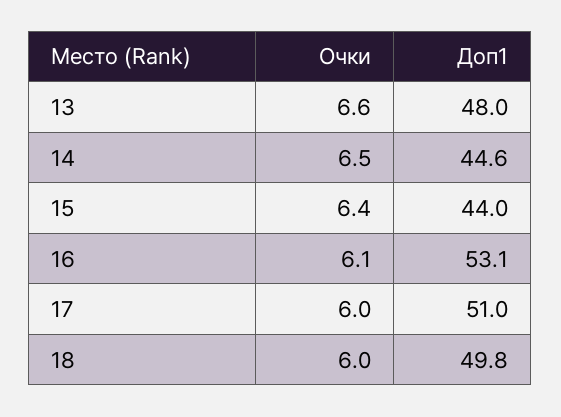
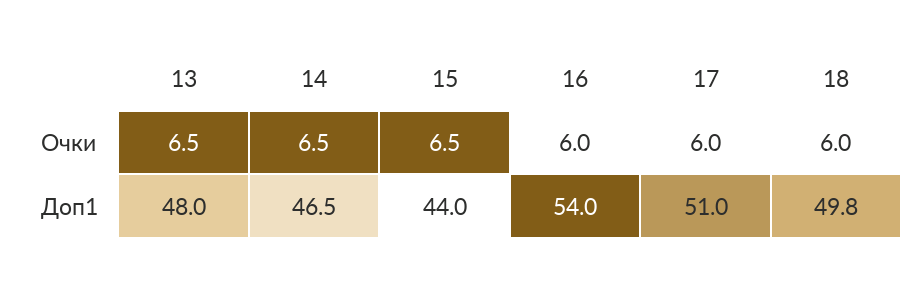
Очки, 13: 6.6 -> 6.5
Доп1, 14: 44.6 -> 46.5
Очки, 15: 6.4 -> 6.5
Очки, 16: 6.1 -> 6
Доп1, 16: 53.1 -> 54

